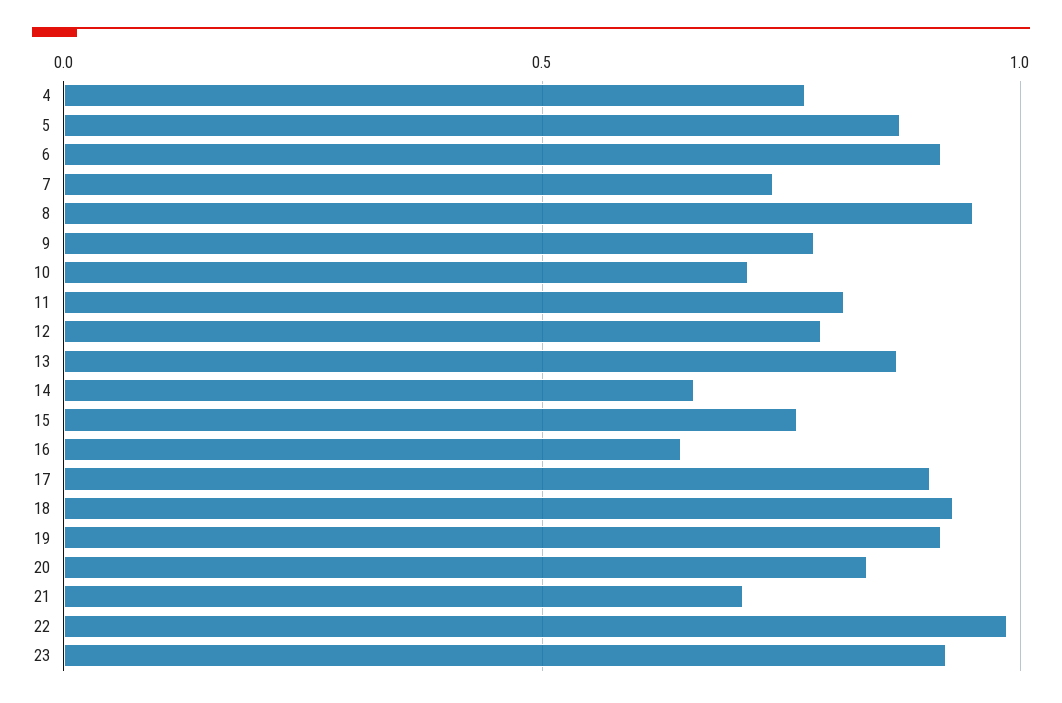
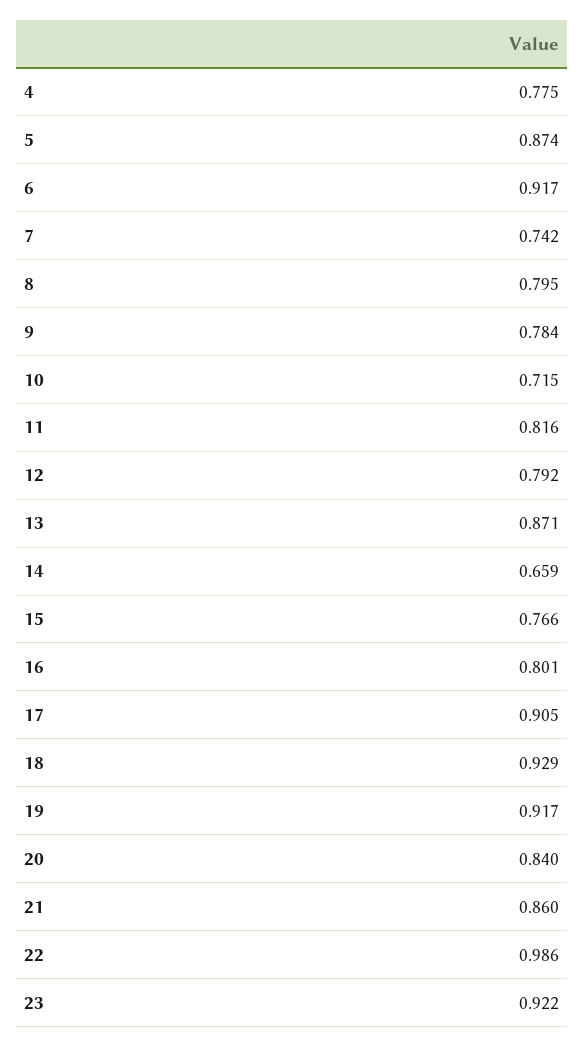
8: 0.95 -> 0.795
16: 0.65 -> 0.801
21: 0.7 -> 0.86

